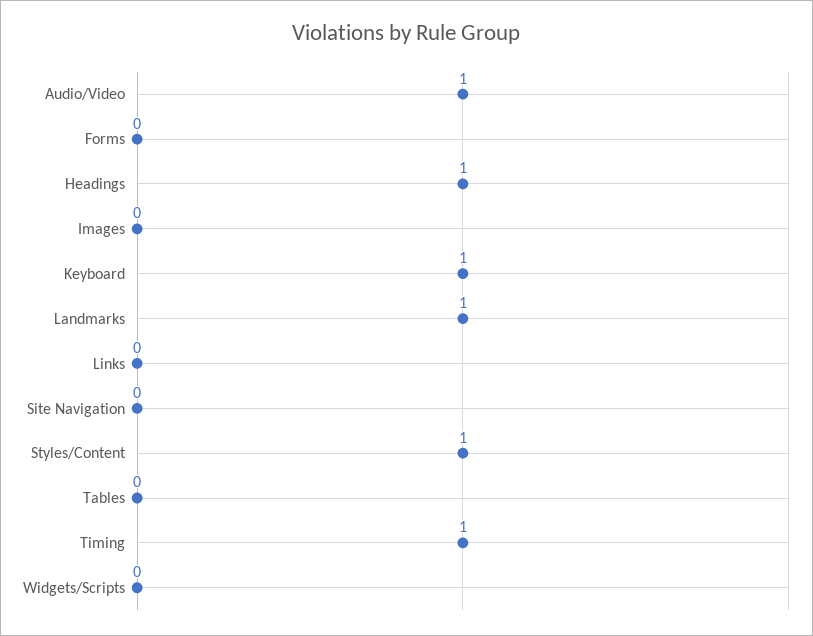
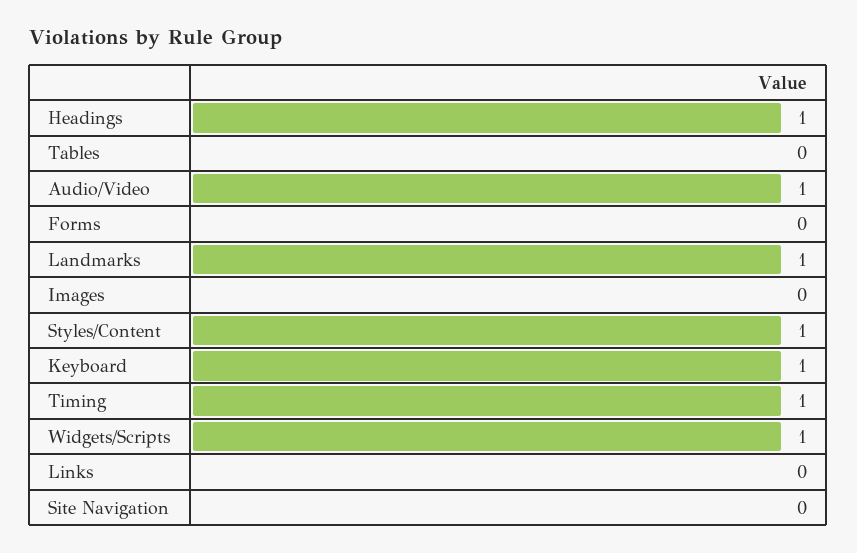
Widgets/Scripts: 0 -> 1

